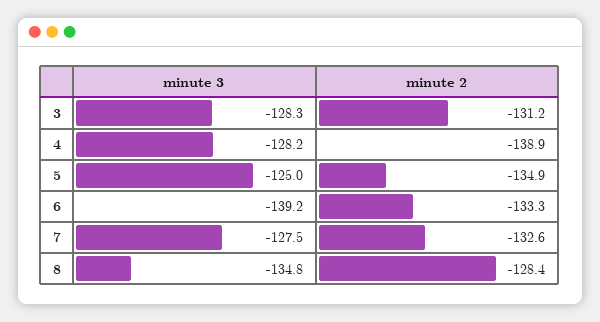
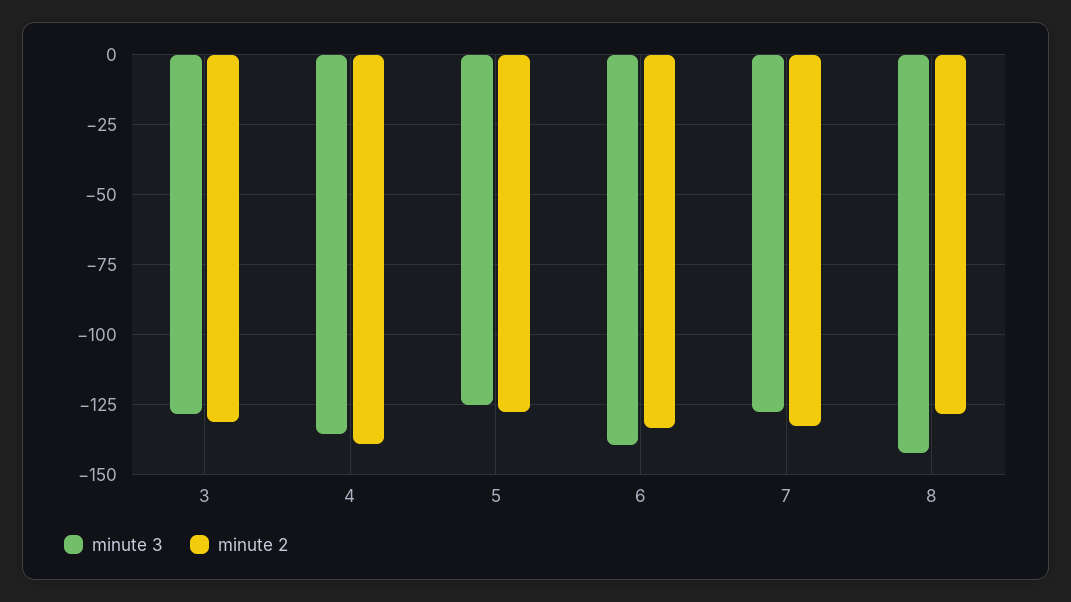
minute 3, 4: -128.2 -> -135
minute 2, 5: -134.9 -> -127.5
minute 3, 8: -134.8 -> -142.5

